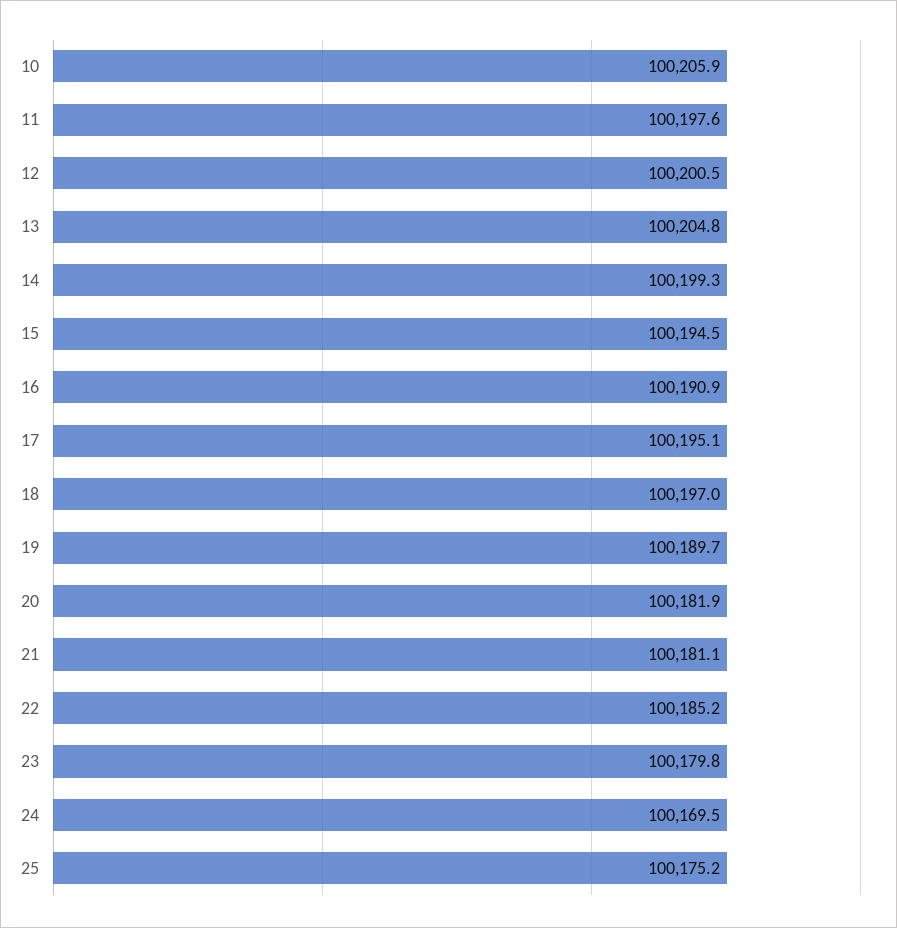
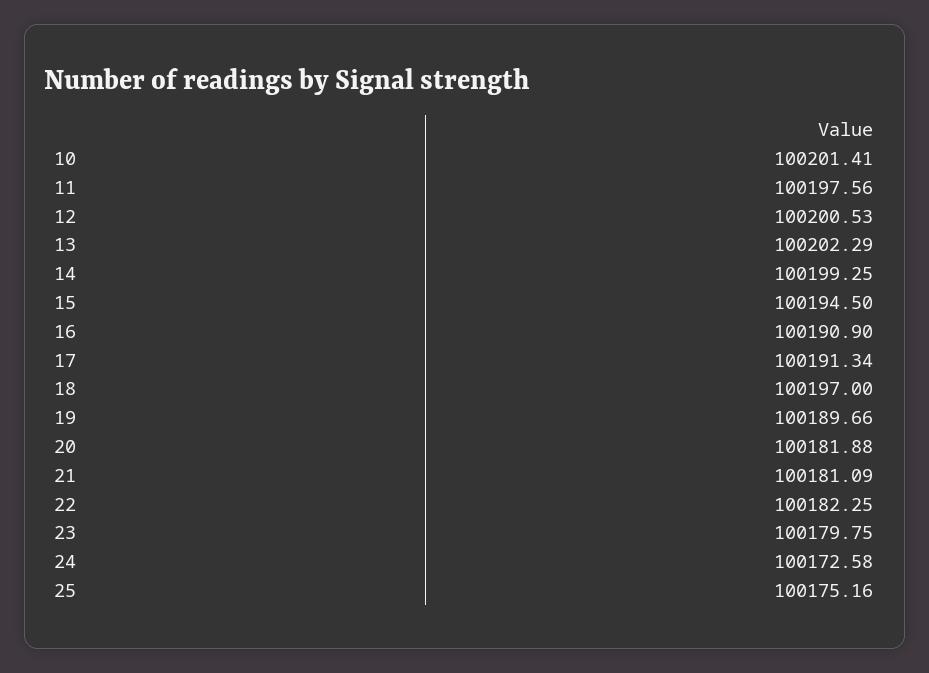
10: 100205.9 -> 100201.41
13: 100204.8 -> 100202.29
17: 100195.1 -> 100191.34
22: 100185.2 -> 100182.25
24: 100169.5 -> 100172.58

